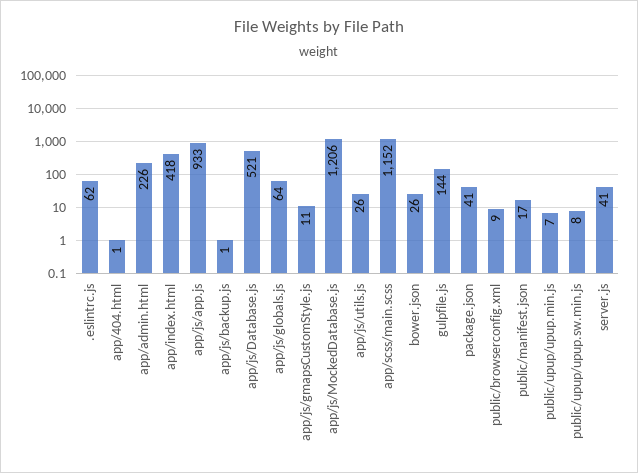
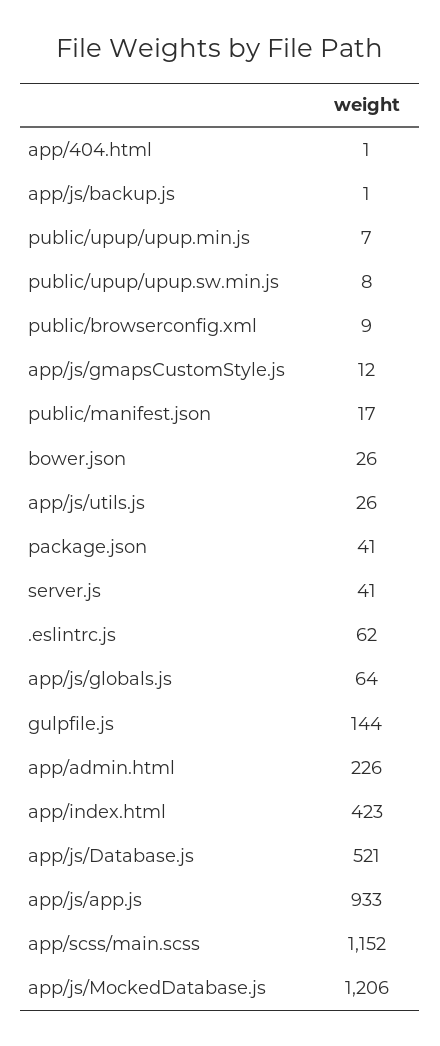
app/index.html: 418 -> 423
app/js/gmapsCustomStyle.js: 11 -> 12

